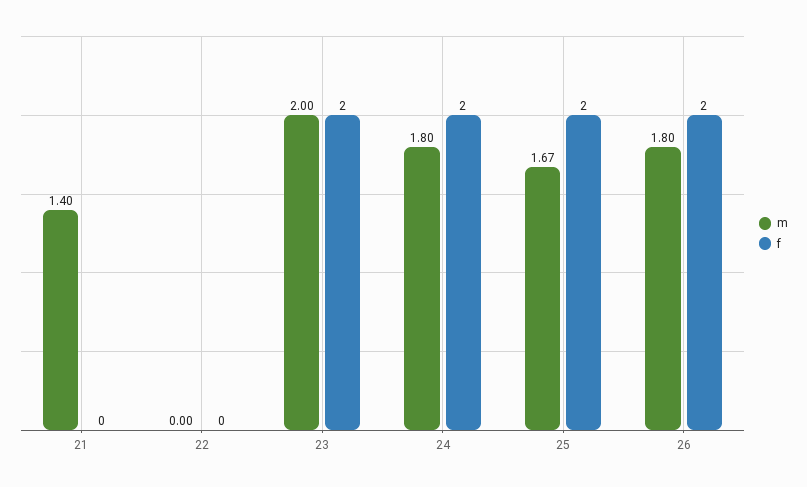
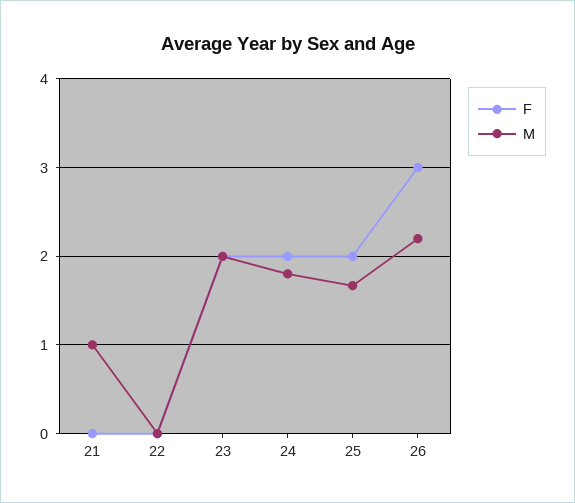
m, 21: 1.4 -> 1
m, 26: 1.8 -> 2.2
f, 26: 2 -> 3

